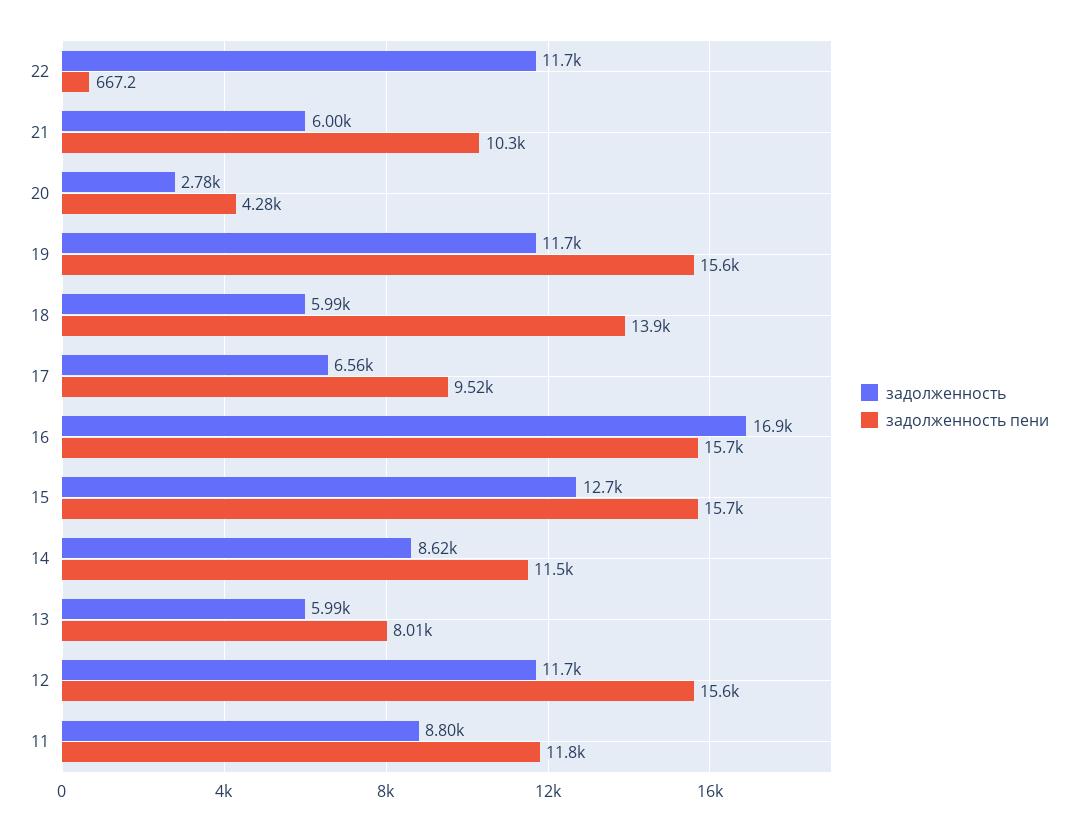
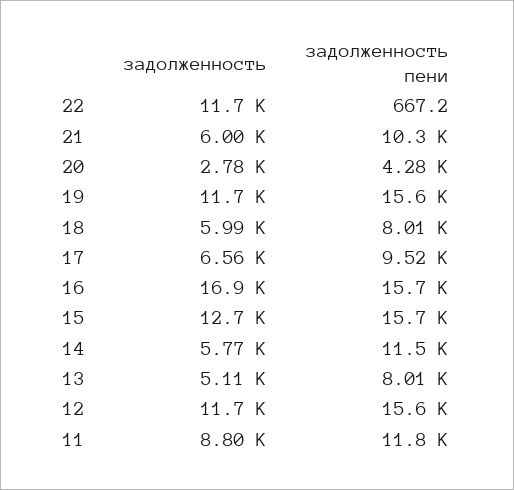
задолженность пени, 18: 13900 -> 8010
задолженность, 14: 8620 -> 5770
задолженность, 13: 5990 -> 5110

